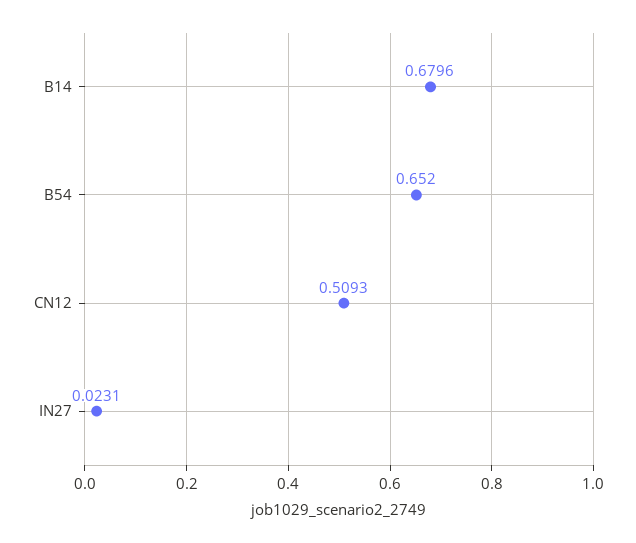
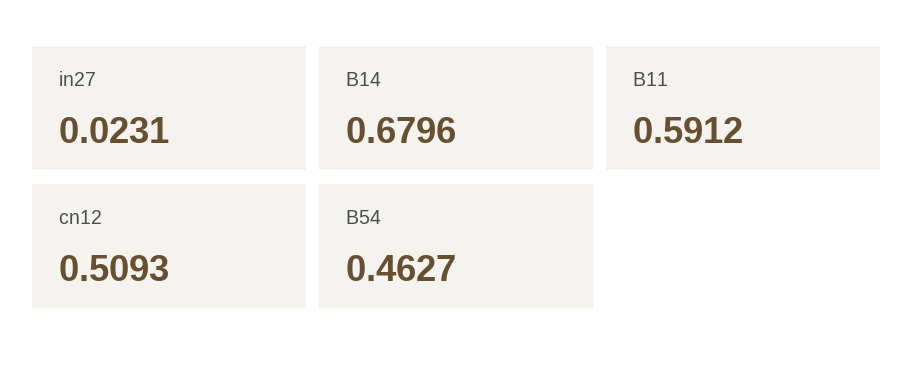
B54: 0.652 -> 0.4627
B11: none -> 0.5912

